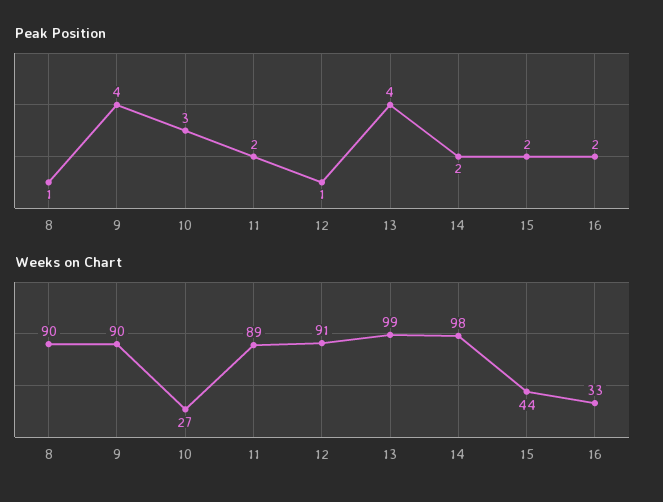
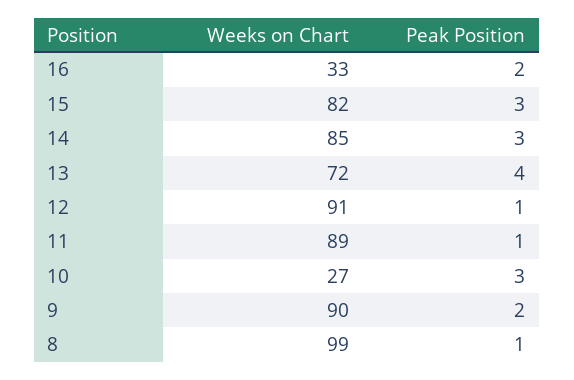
Peak Position, 9: 4 -> 2
Peak Position, 11: 2 -> 1
Peak Position, 14: 2 -> 3
Peak Position, 15: 2 -> 3
Weeks on Chart, 8: 90 -> 99
Weeks on Chart, 13: 99 -> 72
Weeks on Chart, 14: 98 -> 85
Weeks on Chart, 15: 44 -> 82

